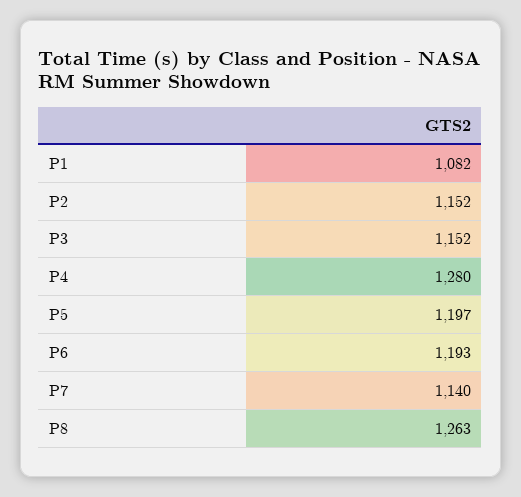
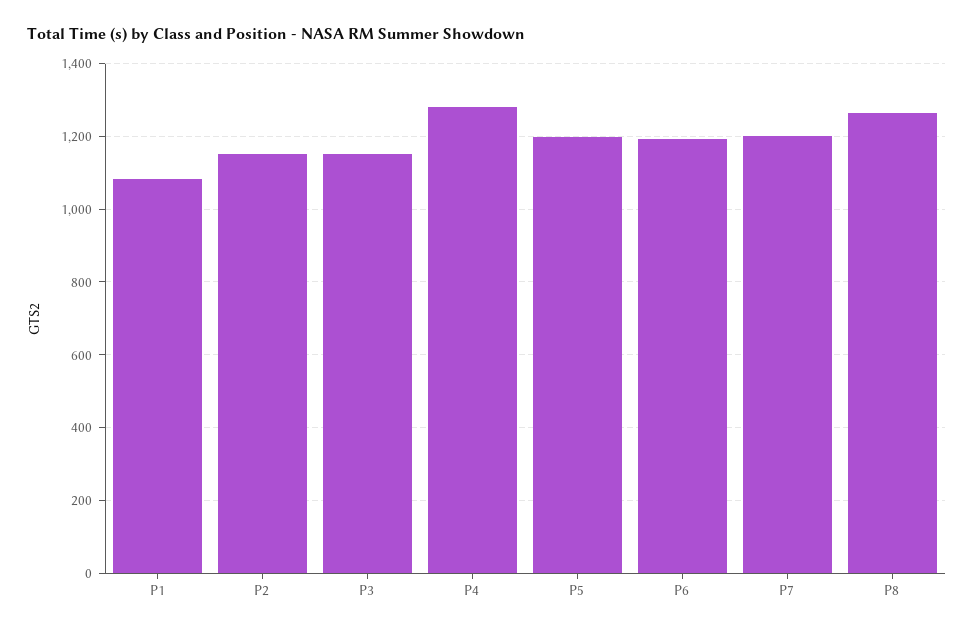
P7: 1140 -> 1200

